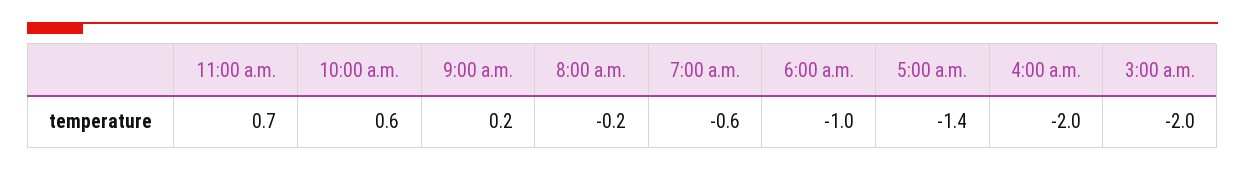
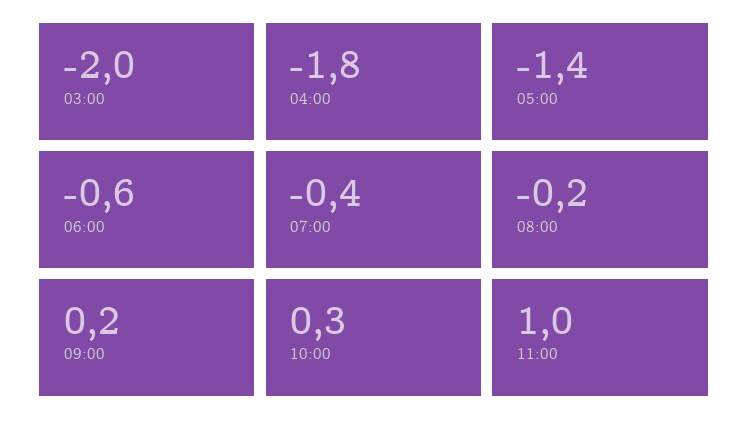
11:00 a.m.: 0.7 -> 1
10:00 a.m.: 0.6 -> 0.3
7:00 a.m.: -0.6 -> -0.4
6:00 a.m.: -1 -> -0.6
4:00 a.m.: -2 -> -1.8

